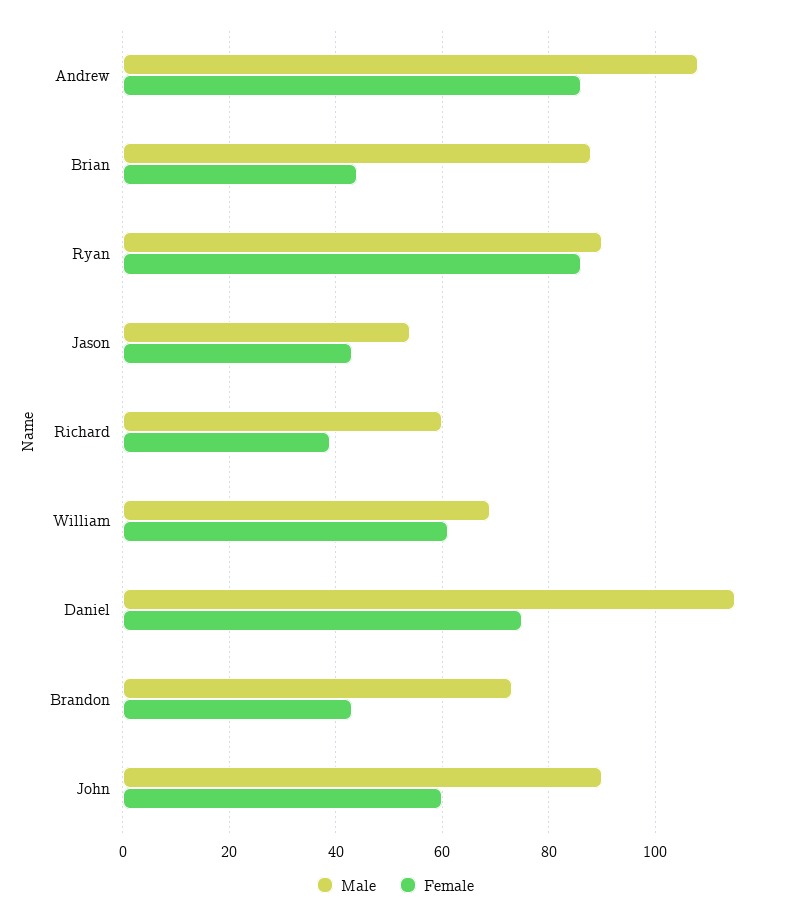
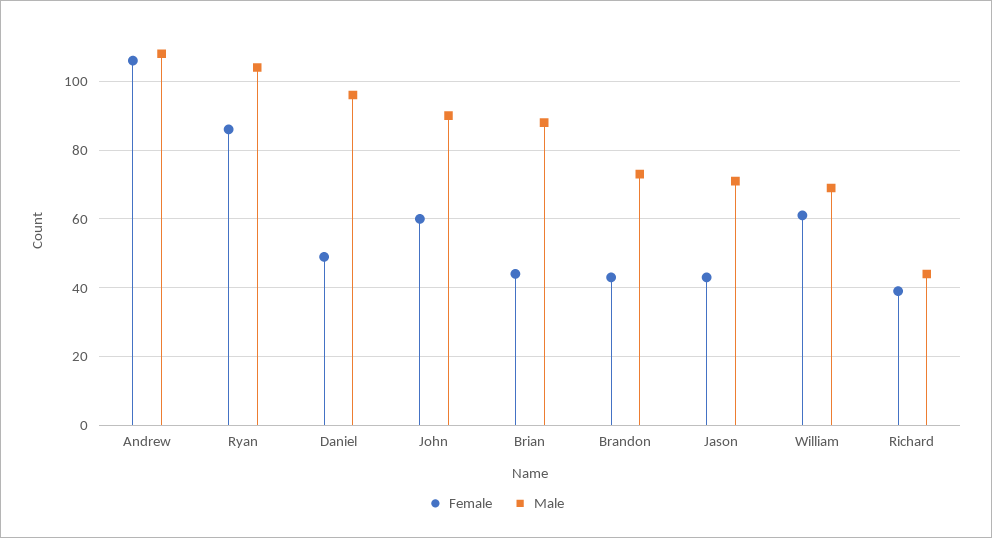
Female, Andrew: 85 -> 105
Male, Ryan: 90 -> 105
Male, Jason: 55 -> 70
Male, Richard: 60 -> 45
Male, Daniel: 115 -> 95
Female, Daniel: 75 -> 50

